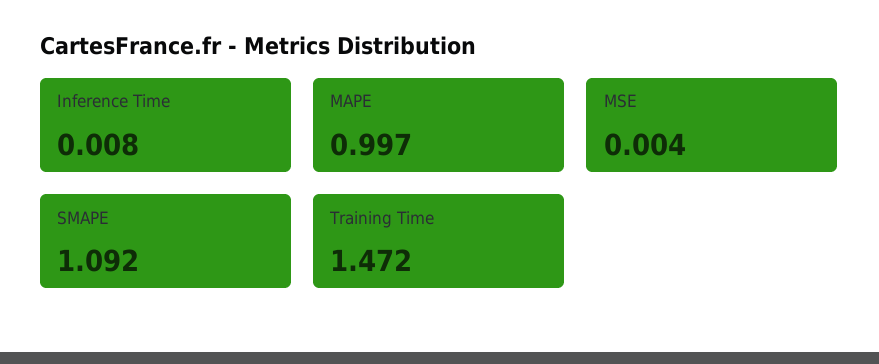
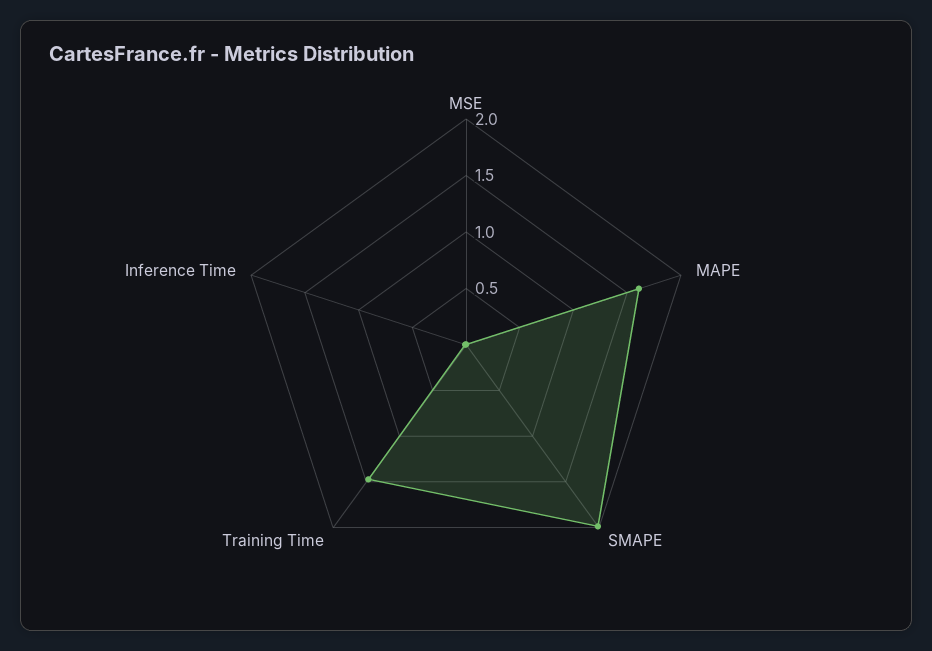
MAPE: 0.997 -> 1.6
SMAPE: 1.092 -> 2

